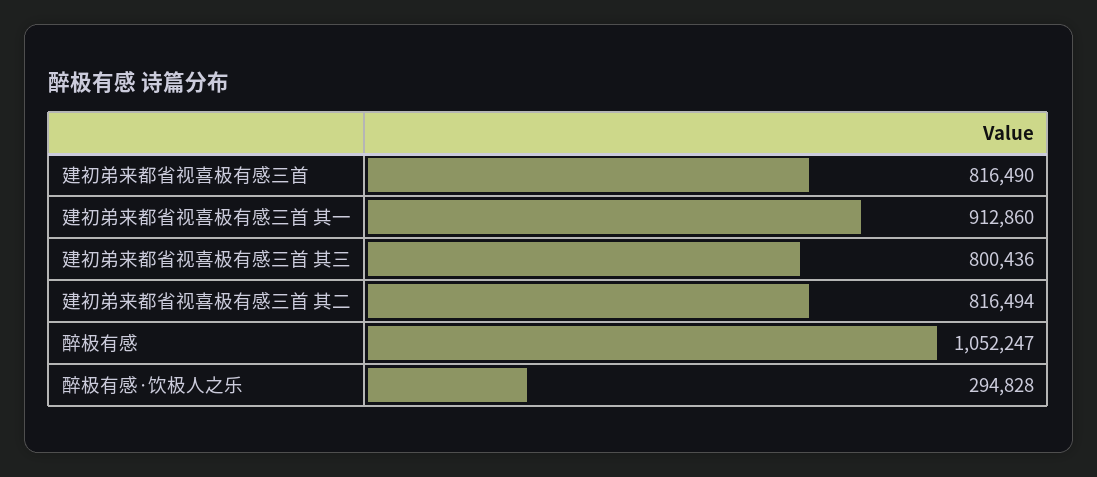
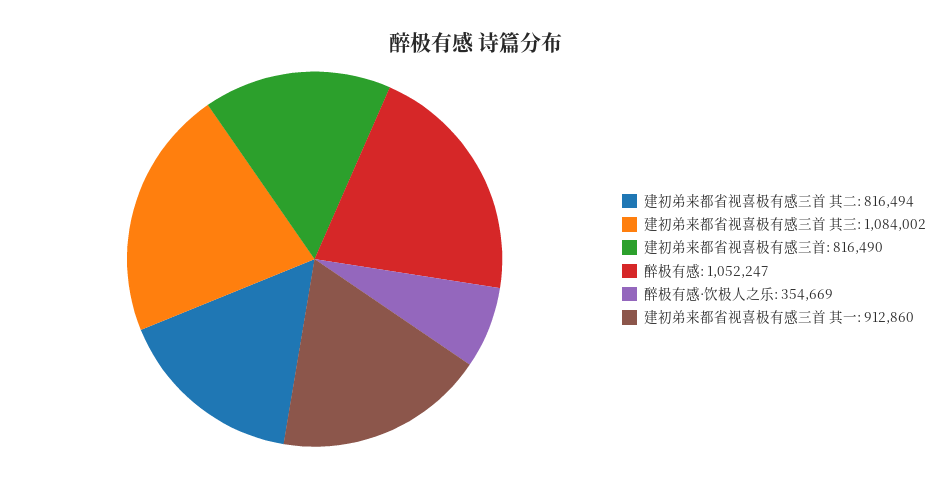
建初弟来都省视喜极有感三首 其三: 800436 -> 1084002
醉极有感·饮极人之乐: 294828 -> 354669

